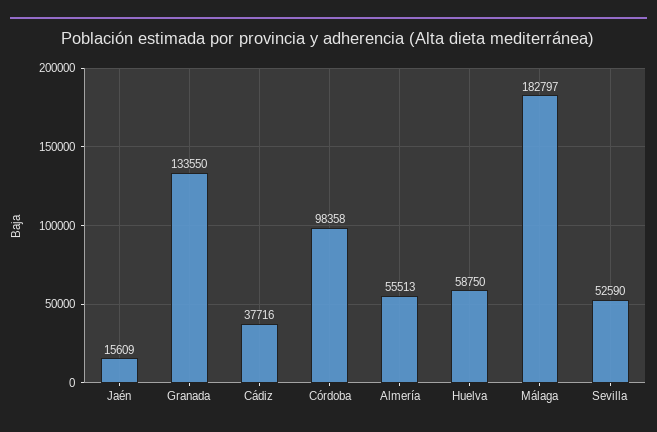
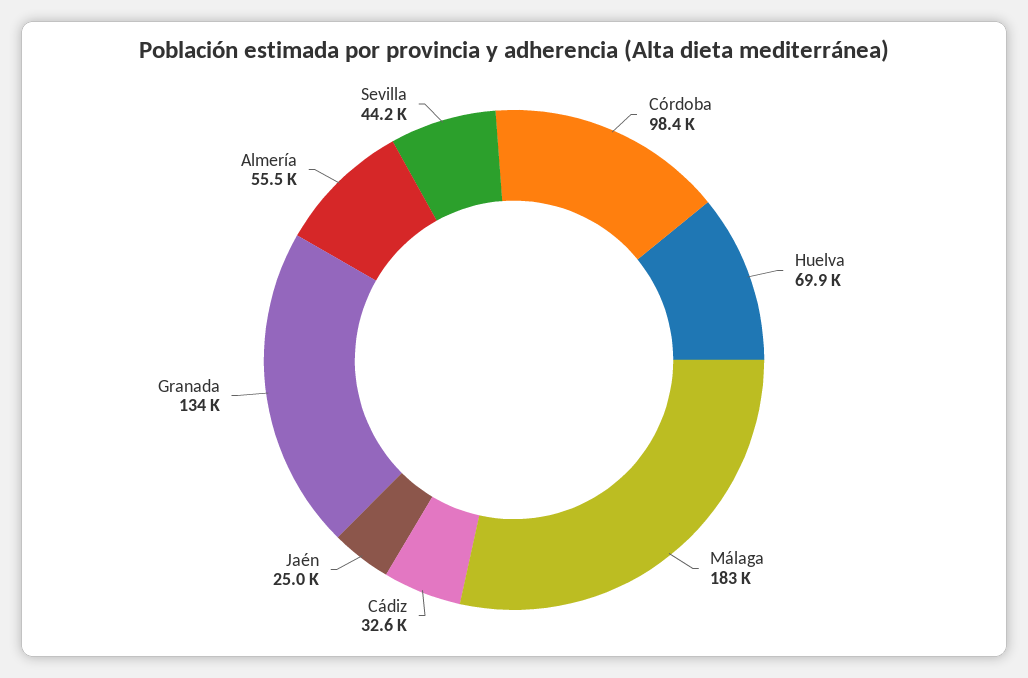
Jaén: 15609 -> 25000
Cádiz: 37716 -> 32600
Huelva: 58750 -> 69900
Sevilla: 52590 -> 44200

